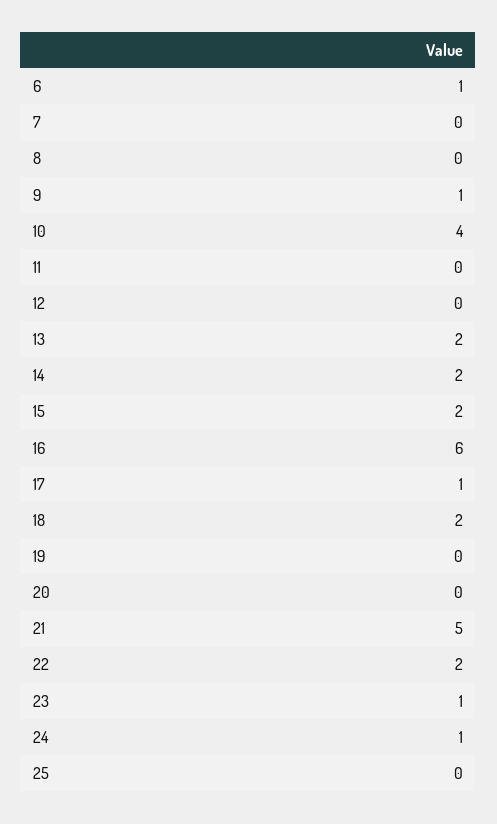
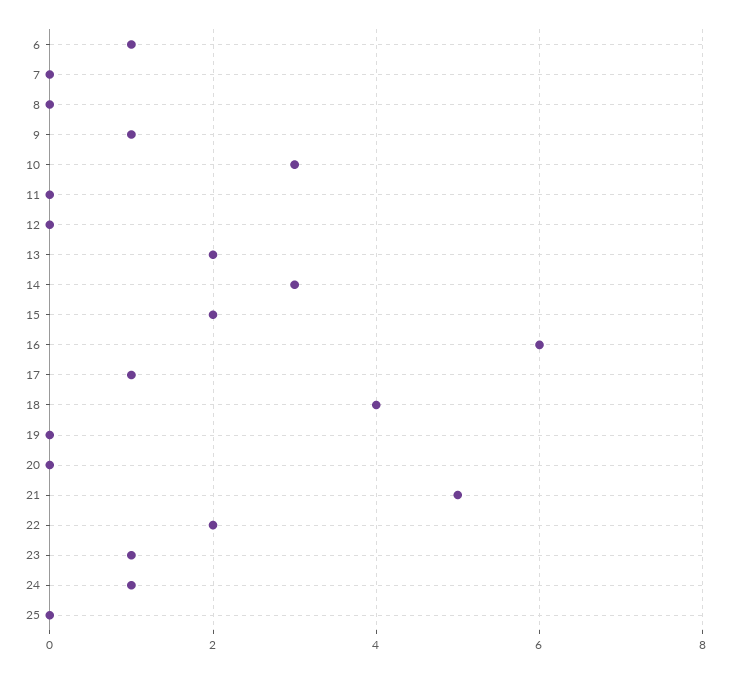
10: 4 -> 3
14: 2 -> 3
18: 2 -> 4

